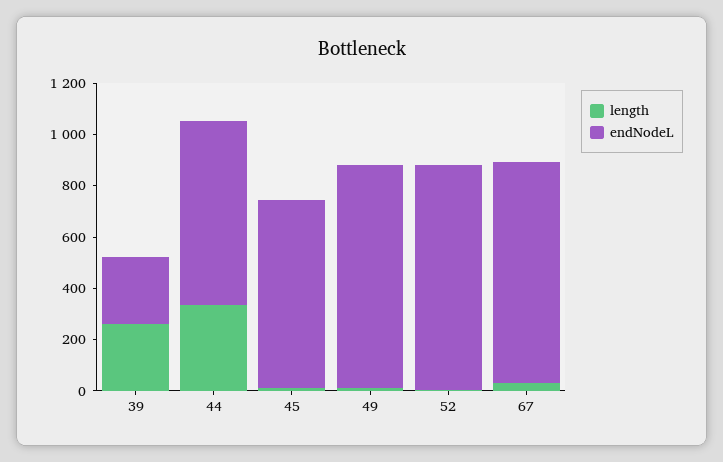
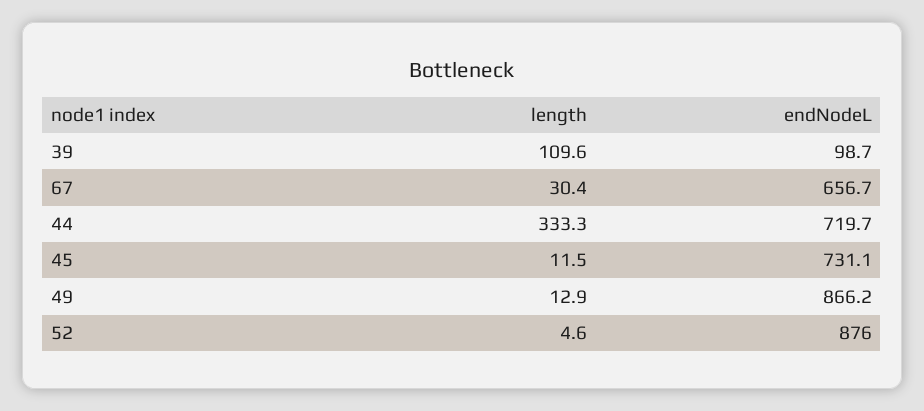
length, 39: 250 -> 109.6
endNodeL, 39: 250 -> 98.7
endNodeL, 67: 850 -> 656.7

